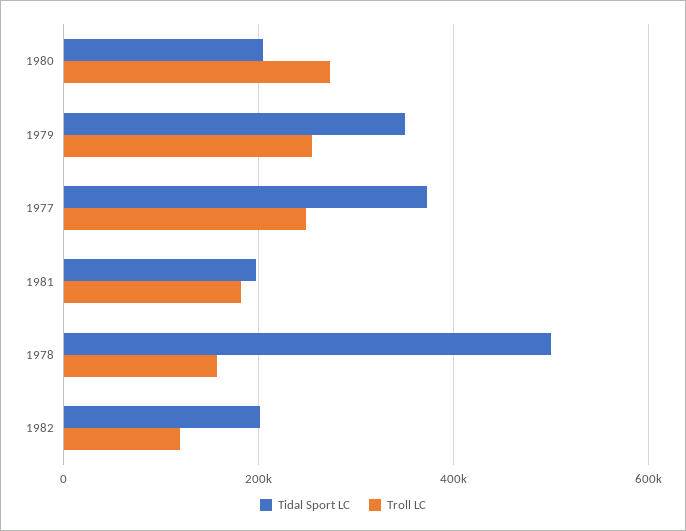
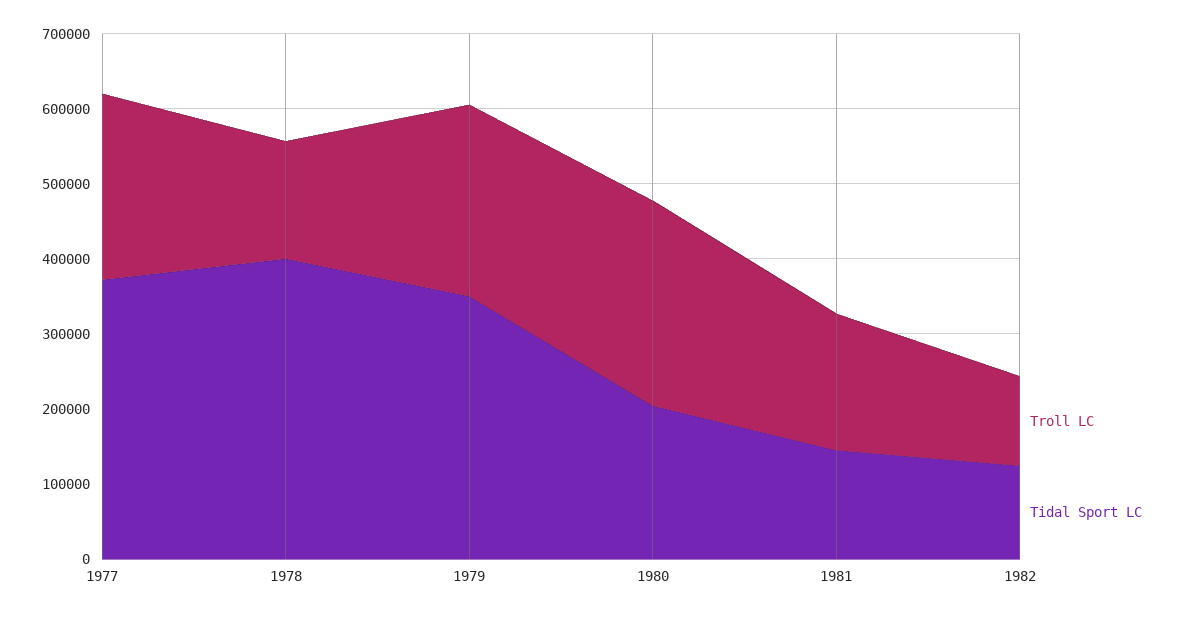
Tidal Sport LC, 1981: 200000 -> 140000
Tidal Sport LC, 1978: 500000 -> 400000
Tidal Sport LC, 1982: 200000 -> 120000

